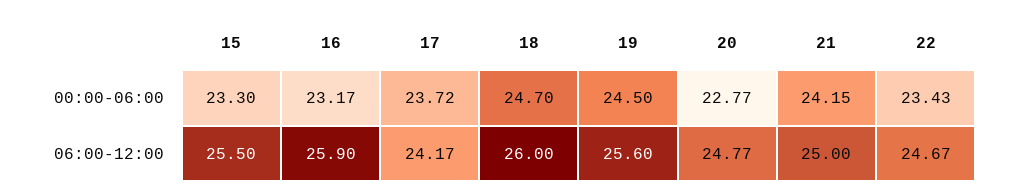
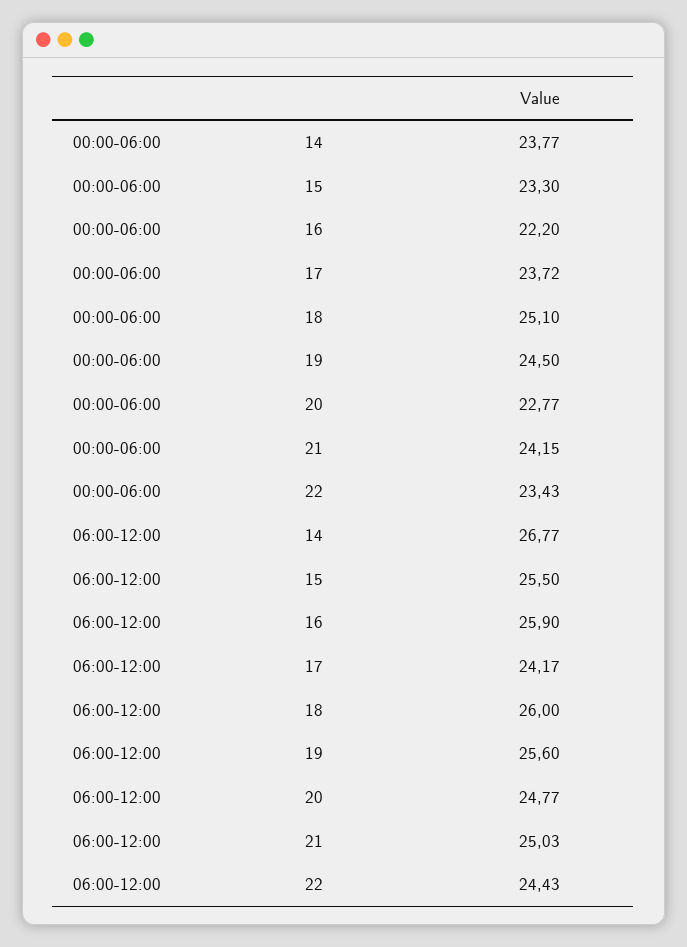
16, 00:00-06:00: 23.17 -> 22.2
18, 00:00-06:00: 24.7 -> 25.1
21, 06:00-12:00: 25 -> 25.03
22, 06:00-12:00: 24.67 -> 24.43
14, 00:00-06:00: none -> 23.77
14, 06:00-12:00: none -> 26.77

